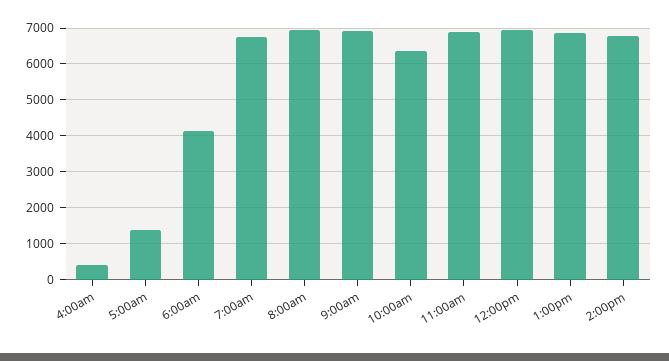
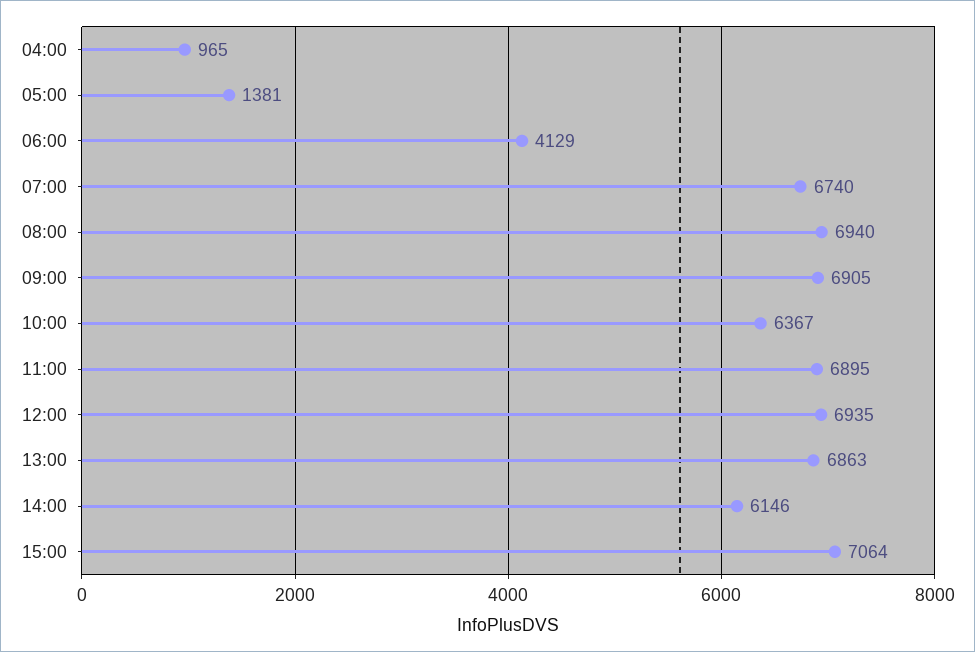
4:00am: 400 -> 965
2:00pm: 6800 -> 6146
15:00: none -> 7064

